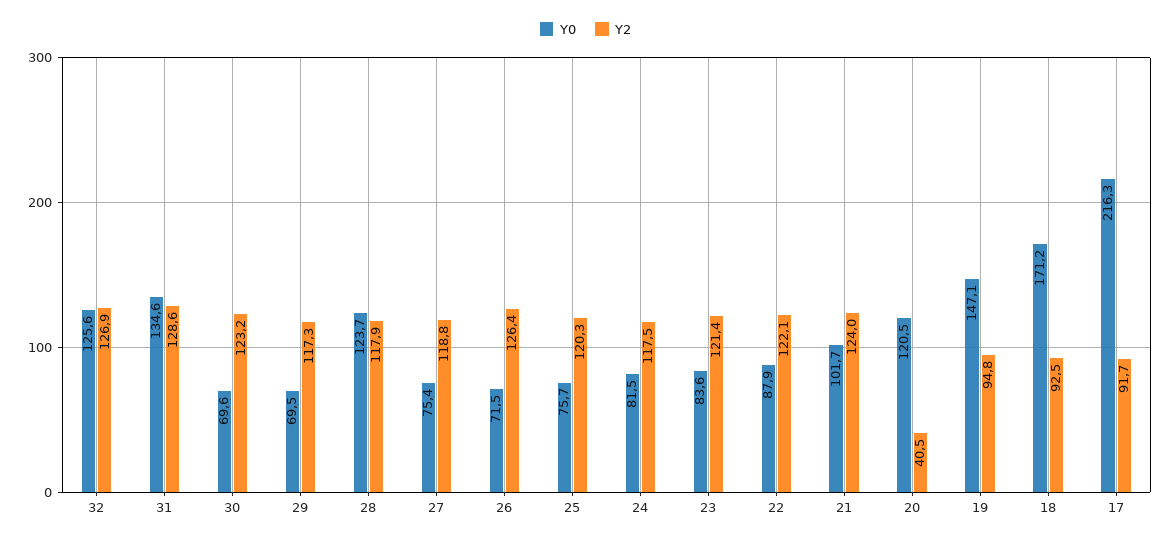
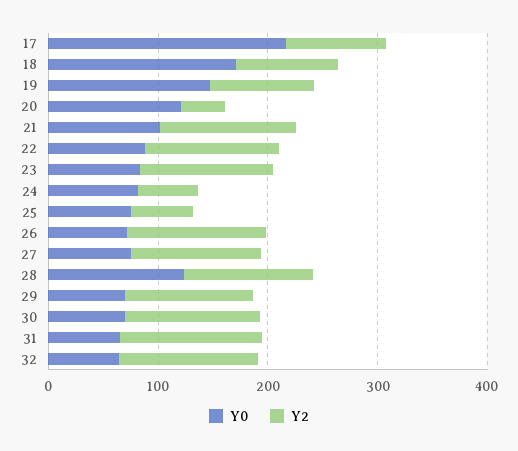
Y0, 32: 125.6 -> 60
Y0, 31: 134.6 -> 60
Y2, 25: 120.3 -> 60
Y2, 24: 117.5 -> 60

